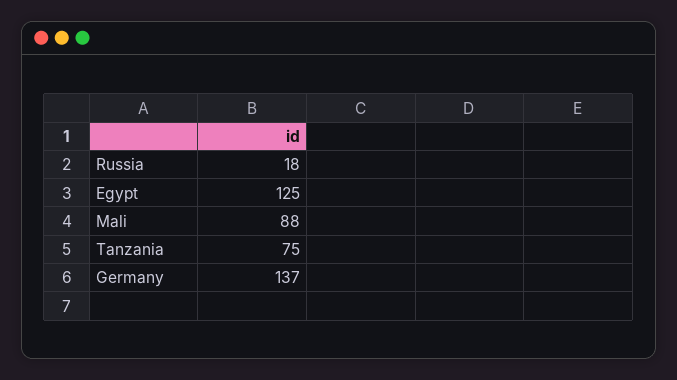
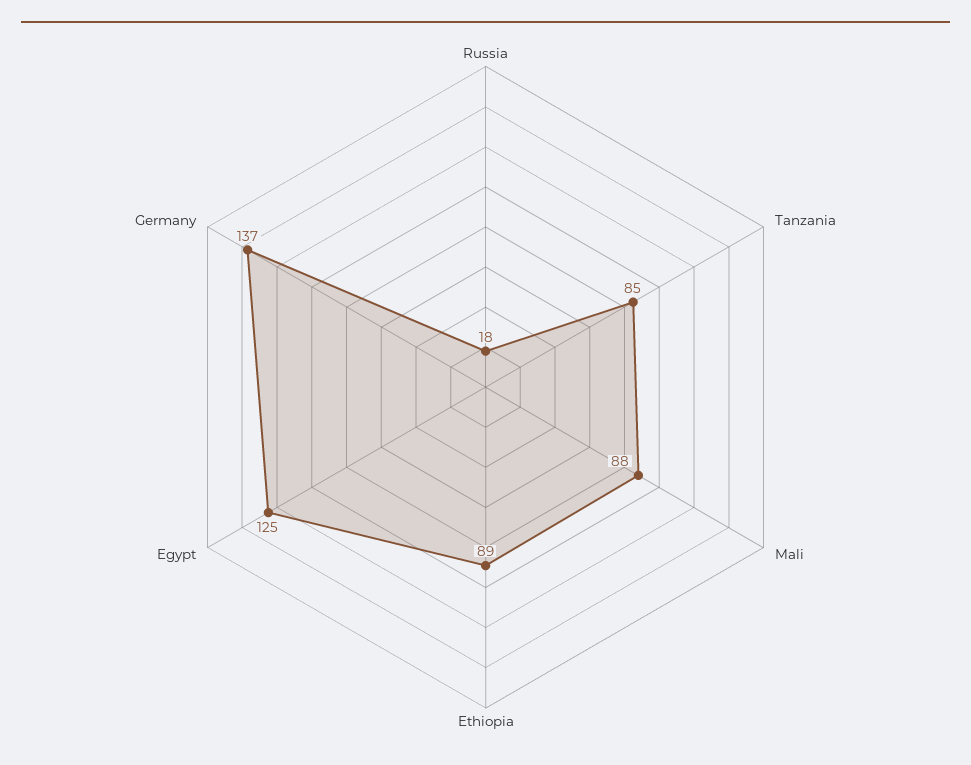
Tanzania: 75 -> 85
Ethiopia: none -> 89

